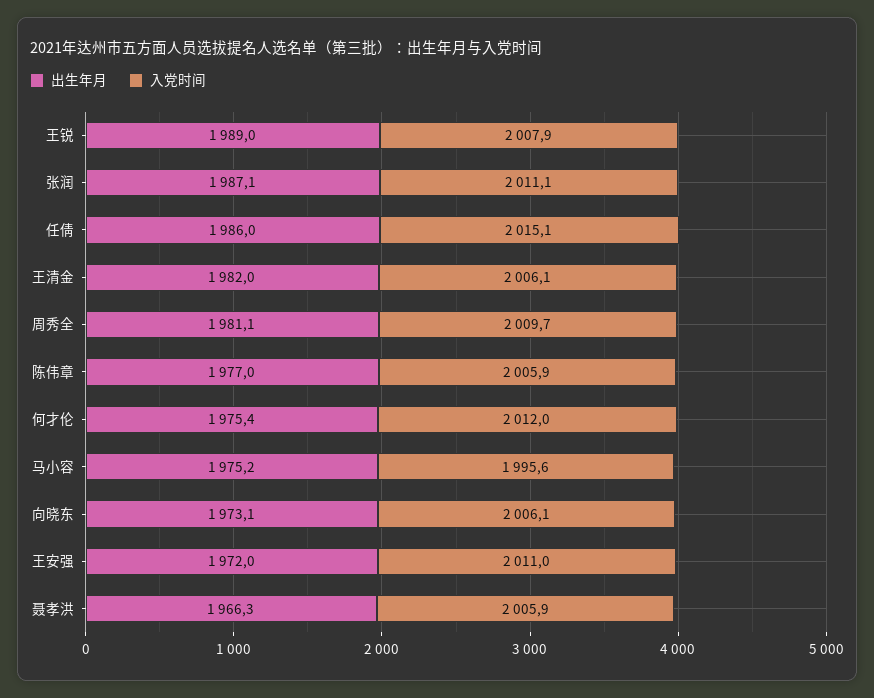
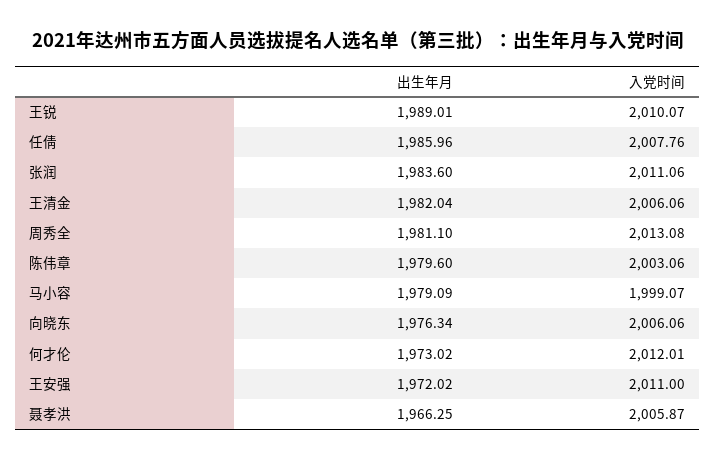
入党时间, 王锐: 2007.9 -> 2010.07
出生年月, 张润: 1987.1 -> 1983.6
入党时间, 任倩: 2015.1 -> 2007.76
入党时间, 周秀全: 2009.7 -> 2013.08
出生年月, 陈伟章: 1977 -> 1979.6
入党时间, 陈伟章: 2005.9 -> 2003.06
出生年月, 何才伦: 1975.4 -> 1973.02
出生年月, 马小容: 1975.2 -> 1979.09
入党时间, 马小容: 1995.6 -> 1999.07
出生年月, 向晓东: 1973.1 -> 1976.34

